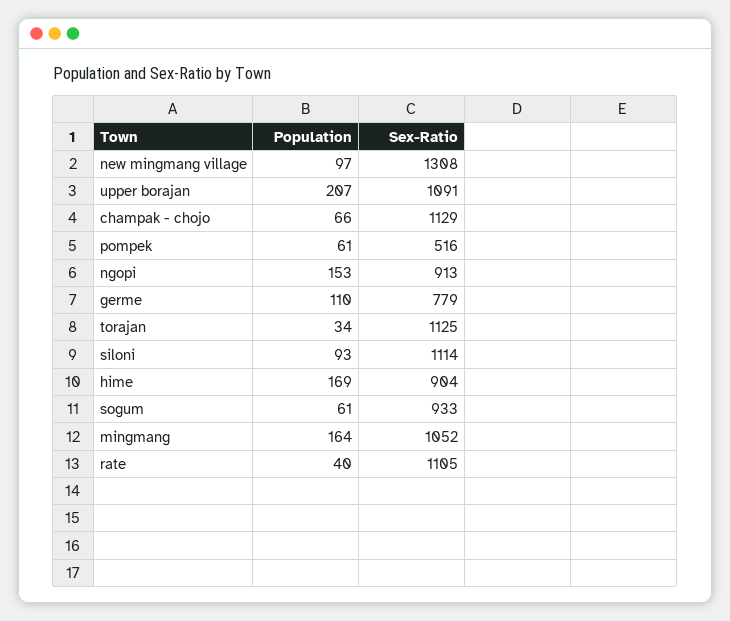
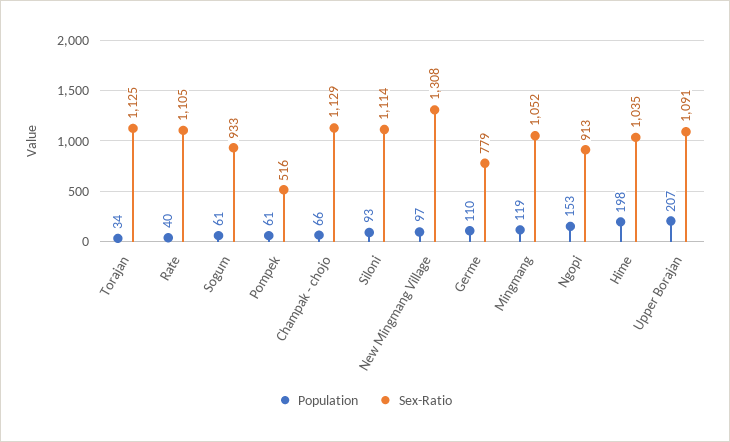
Population, hime: 169 -> 198
Sex-Ratio, hime: 904 -> 1035
Population, mingmang: 164 -> 119

